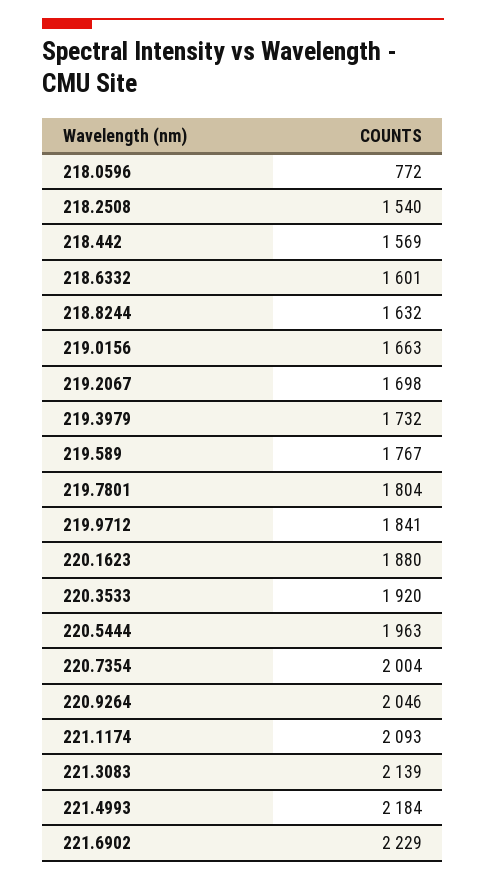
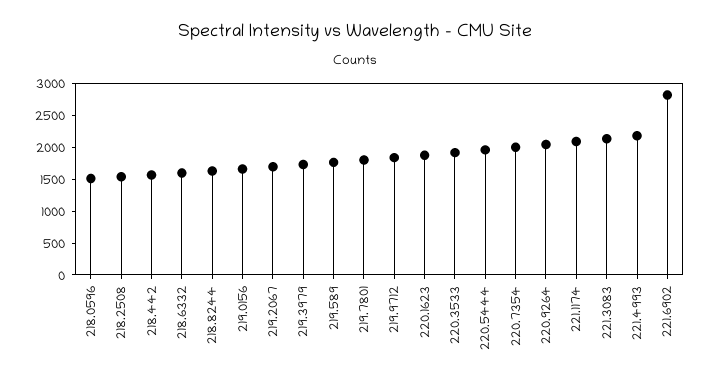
218.0596: 772 -> 1500
221.6902: 2229 -> 2750

